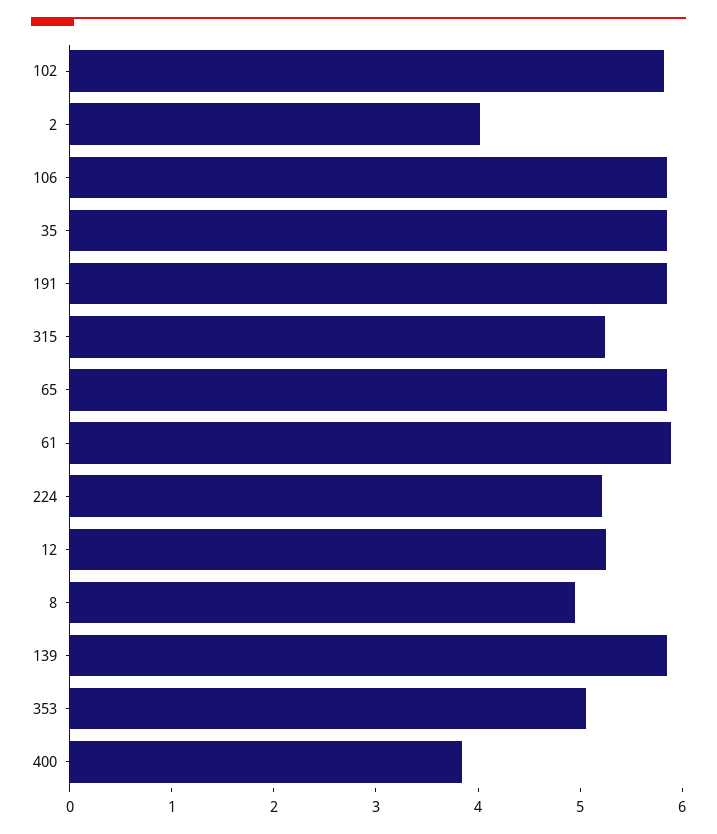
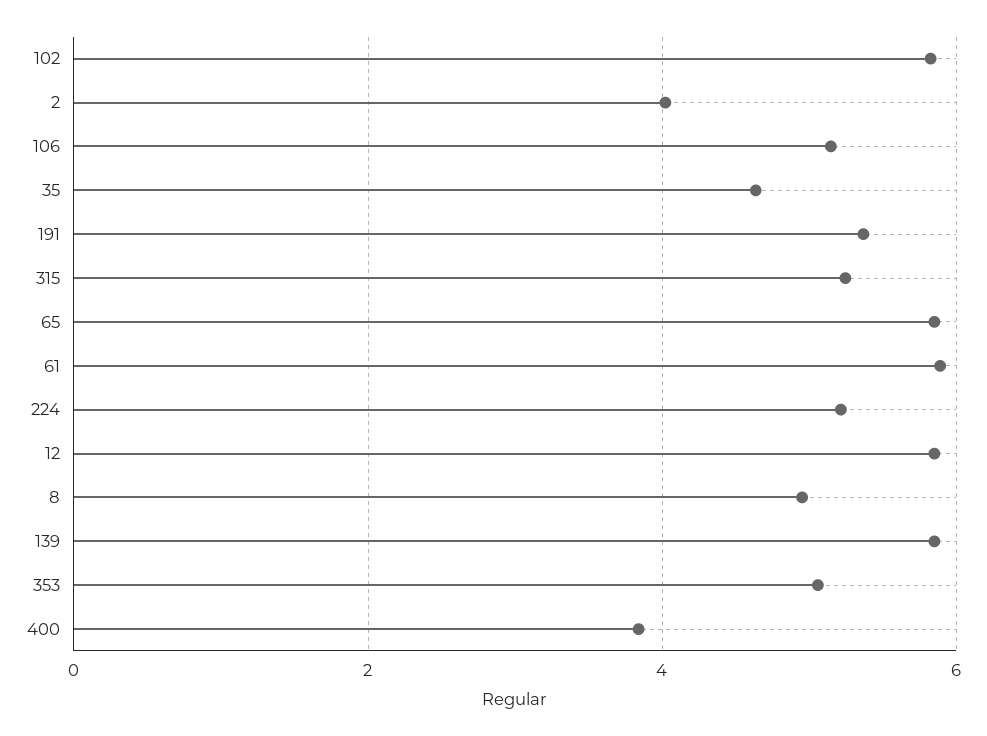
106: 5.8 -> 5.2
35: 5.8 -> 4.6
191: 5.8 -> 5.4
12: 5.2 -> 5.8

